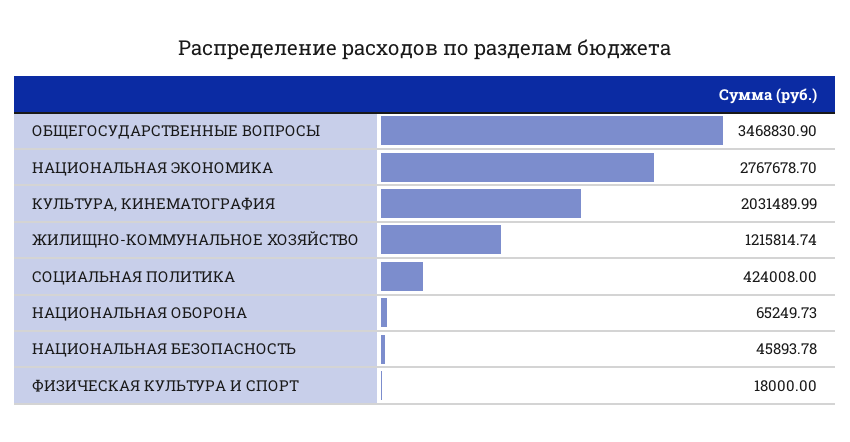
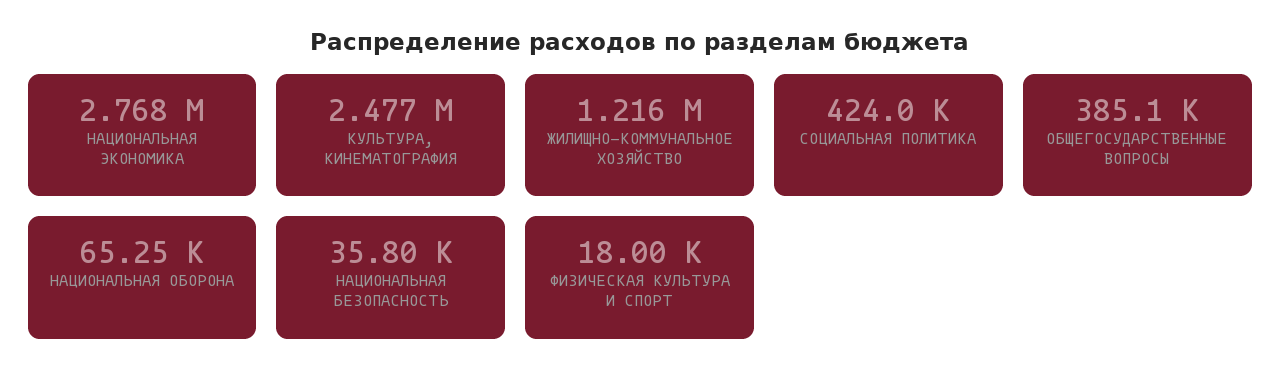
ОБЩЕГОСУДАРСТВЕННЫЕ ВОПРОСЫ: 3468830.9 -> 385100
КУЛЬТУРА, КИНЕМАТОГРАФИЯ: 2031489.99 -> 2477000
НАЦИОНАЛЬНАЯ БЕЗОПАСНОСТЬ: 45893.78 -> 35800

